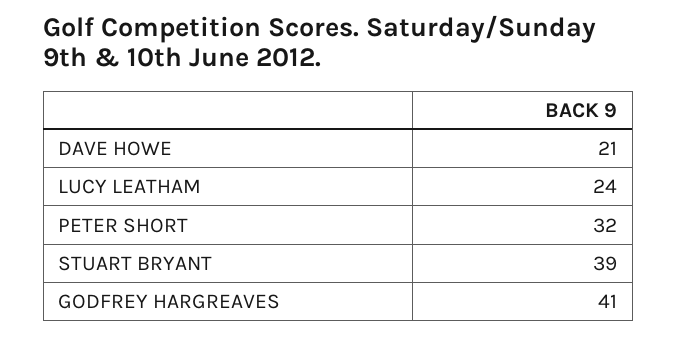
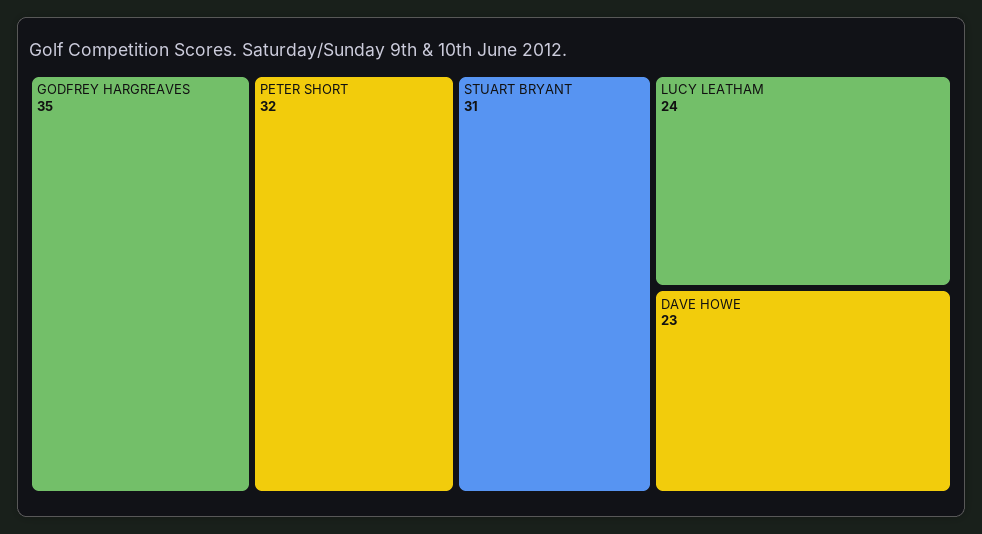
DAVE HOWE: 21 -> 23
STUART BRYANT: 39 -> 31
GODFREY HARGREAVES: 41 -> 35

